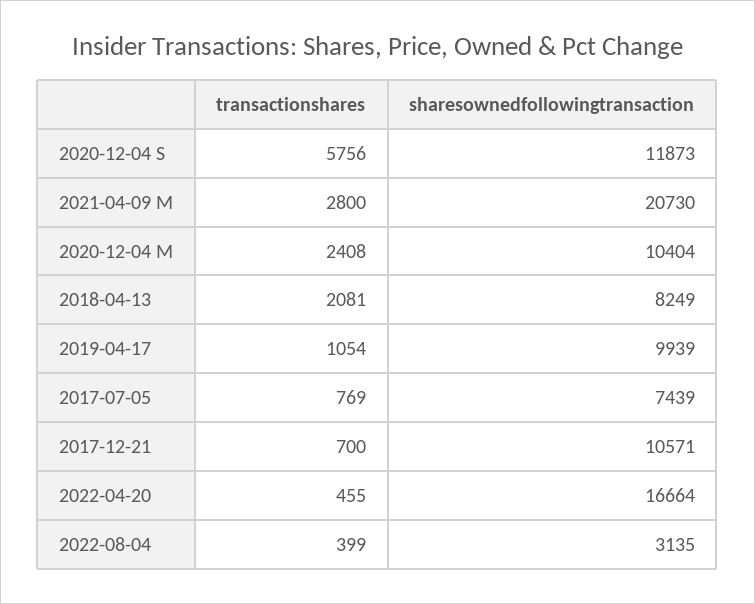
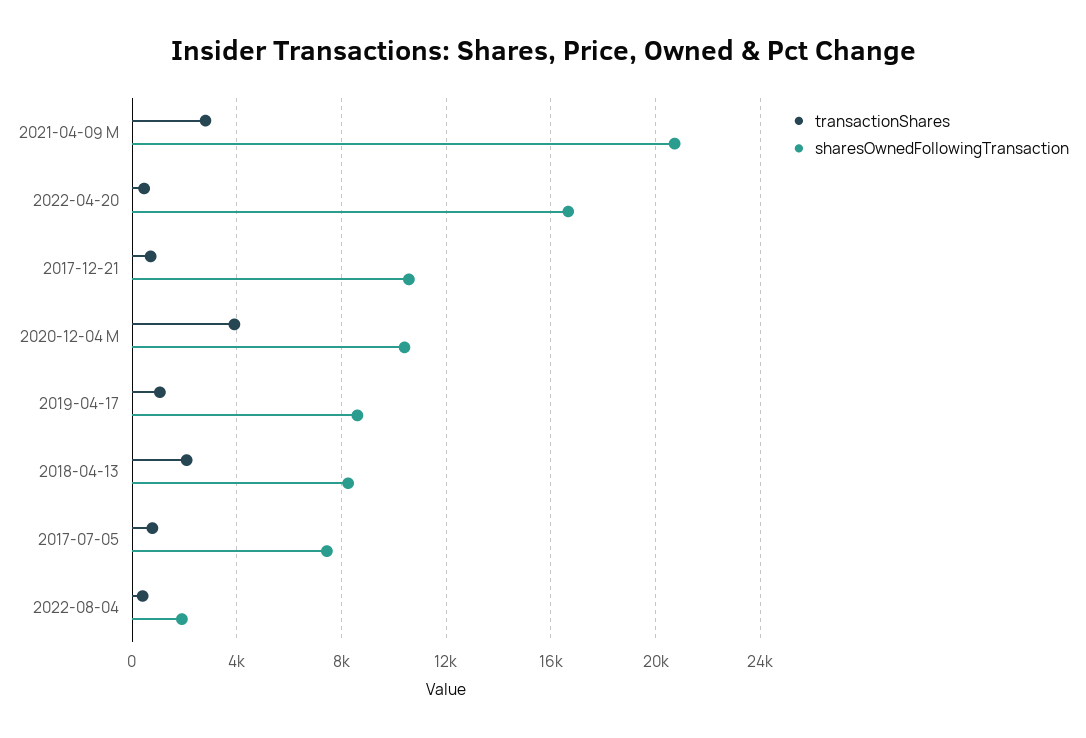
transactionshares, 2020-12-04 S: 5756 -> none
sharesownedfollowingtransaction, 2020-12-04 S: 11873 -> none
transactionshares, 2020-12-04 M: 2408 -> 4000
sharesownedfollowingtransaction, 2019-04-17: 9939 -> 8500
sharesownedfollowingtransaction, 2022-08-04: 3135 -> 2000

